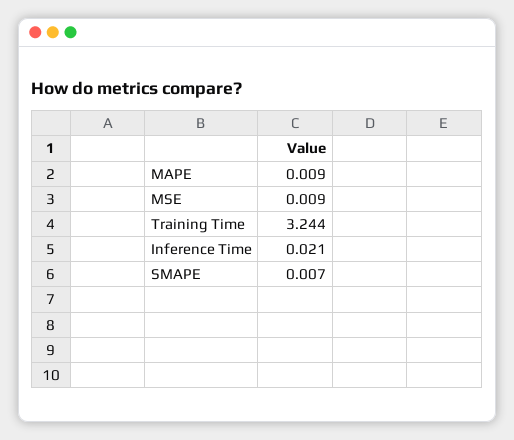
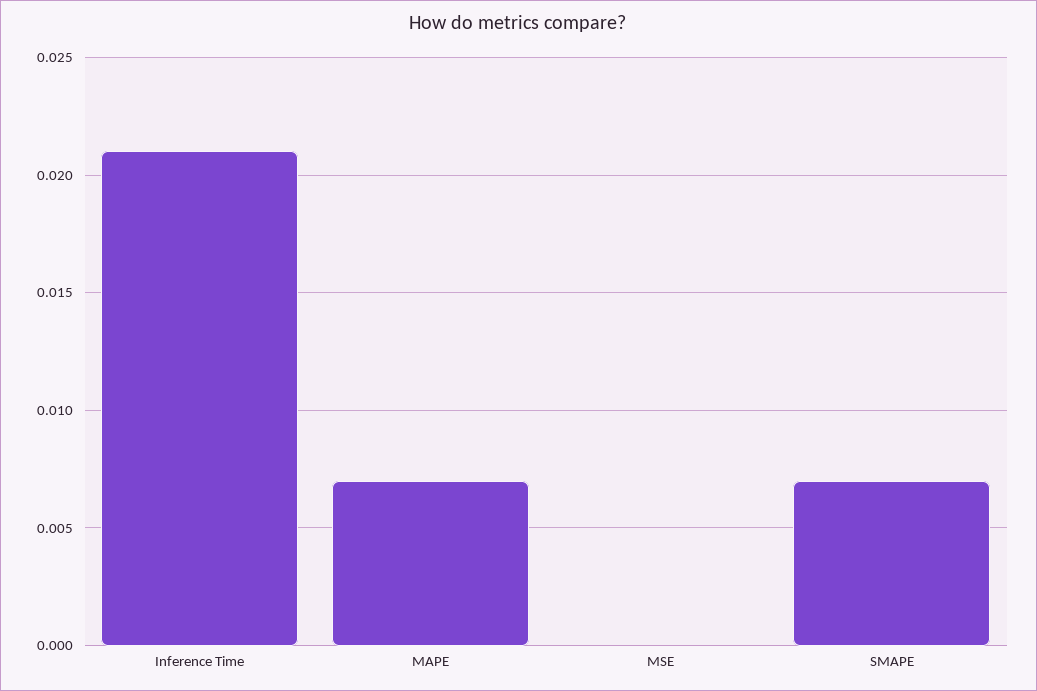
MAPE: 0.009 -> 0.007
MSE: 0.009 -> 0
Training Time: 3.244 -> none

